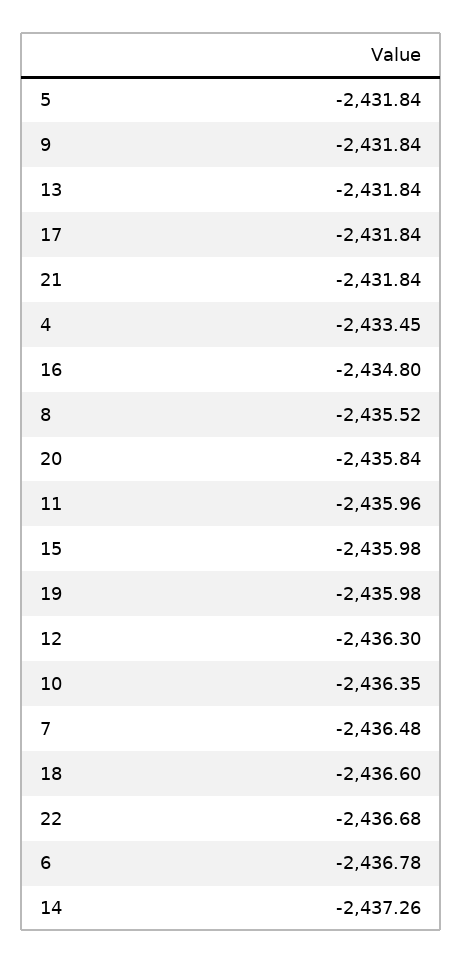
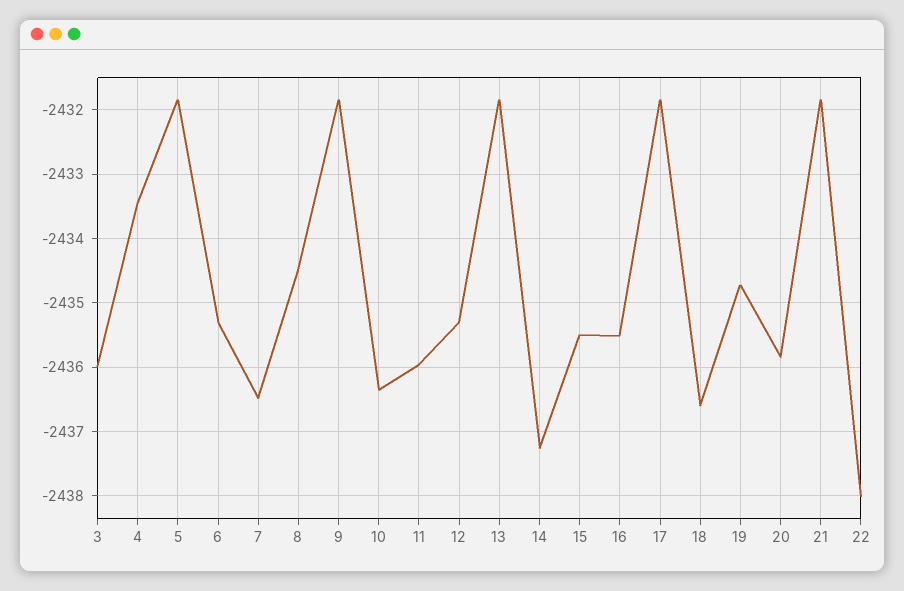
16: -2434.8 -> -2435.5
8: -2435.52 -> -2434.5
15: -2435.98 -> -2435.5
19: -2435.98 -> -2434.7
12: -2436.3 -> -2435.3
22: -2436.68 -> -2438
6: -2436.78 -> -2435.3
3: none -> -2436

